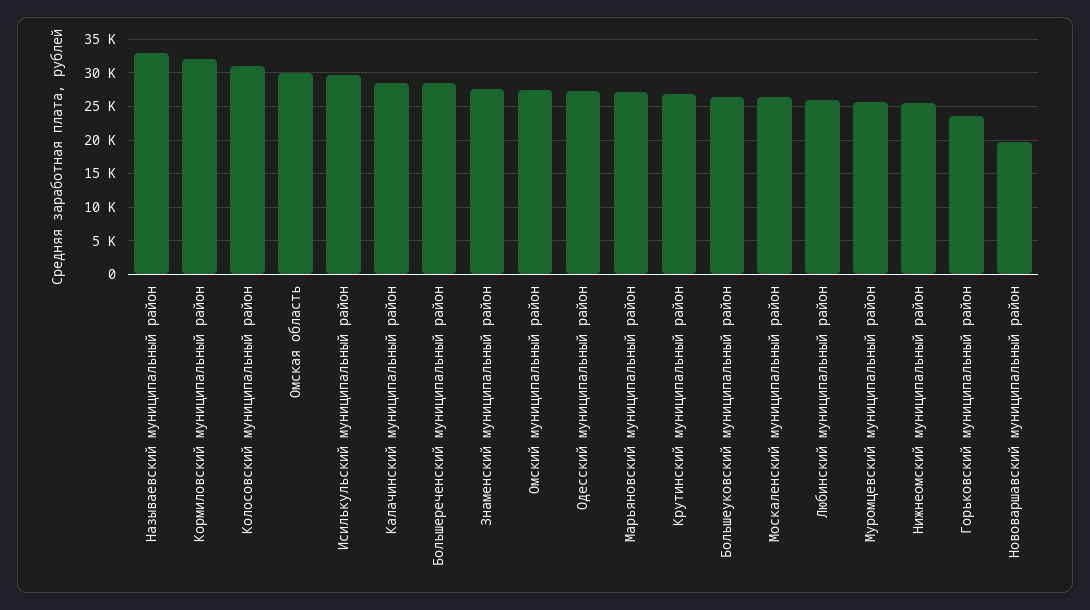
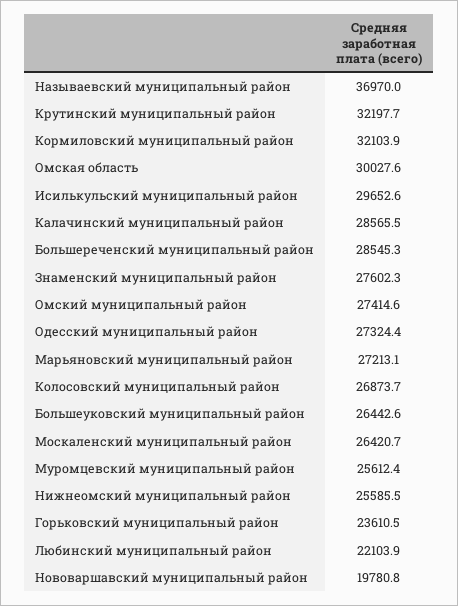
Называевский муниципальный район: 33000 -> 36970
Колосовский муниципальный район: 31000 -> 26873.7
Крутинский муниципальный район: 27000 -> 32197.7
Любинский муниципальный район: 26000 -> 22103.9

